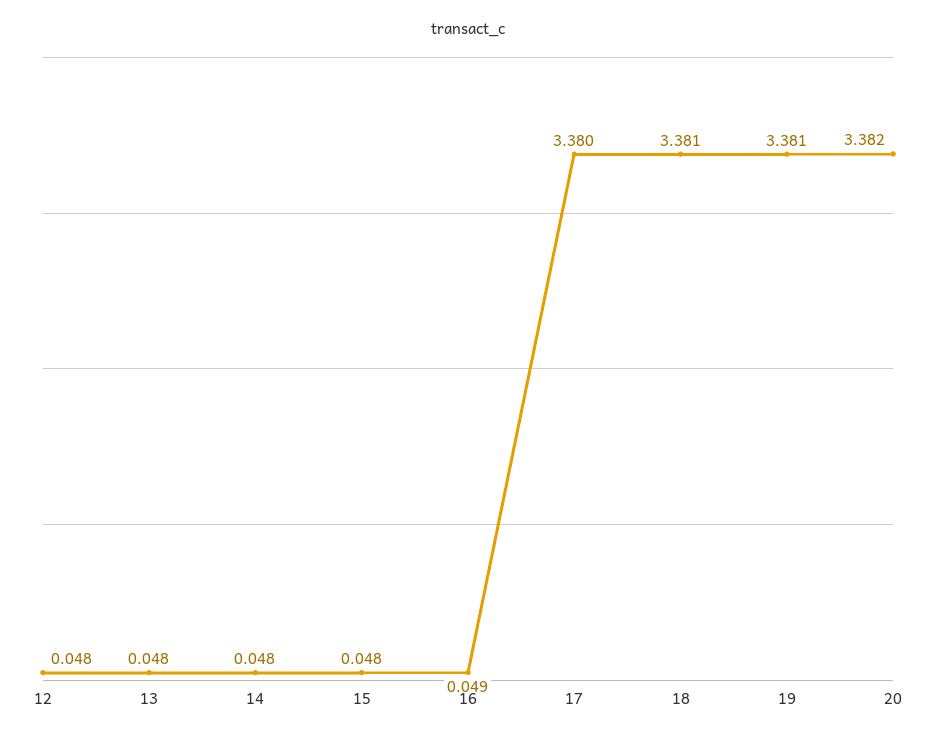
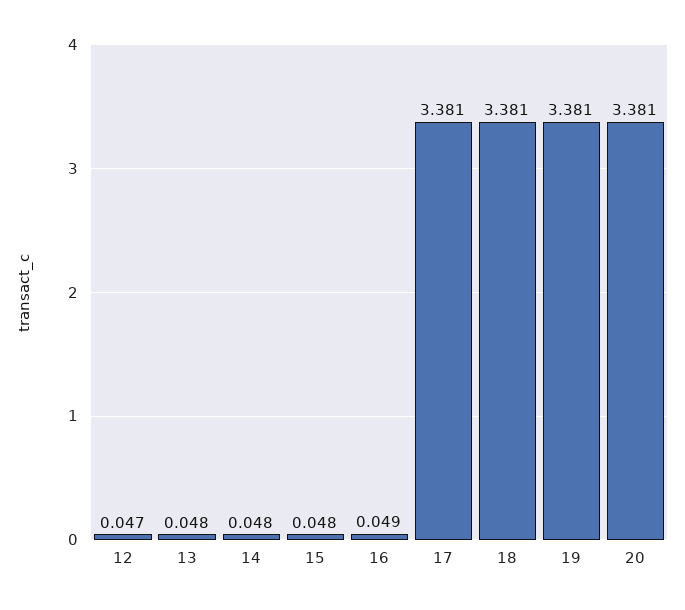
12: 0.048 -> 0.047
17: 3.38 -> 3.381
20: 3.382 -> 3.381

